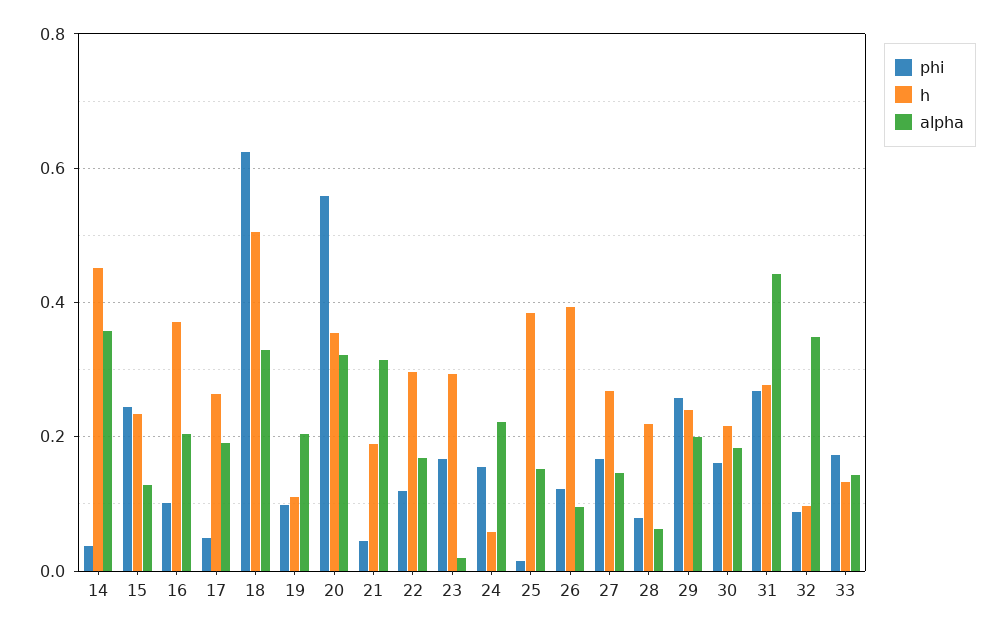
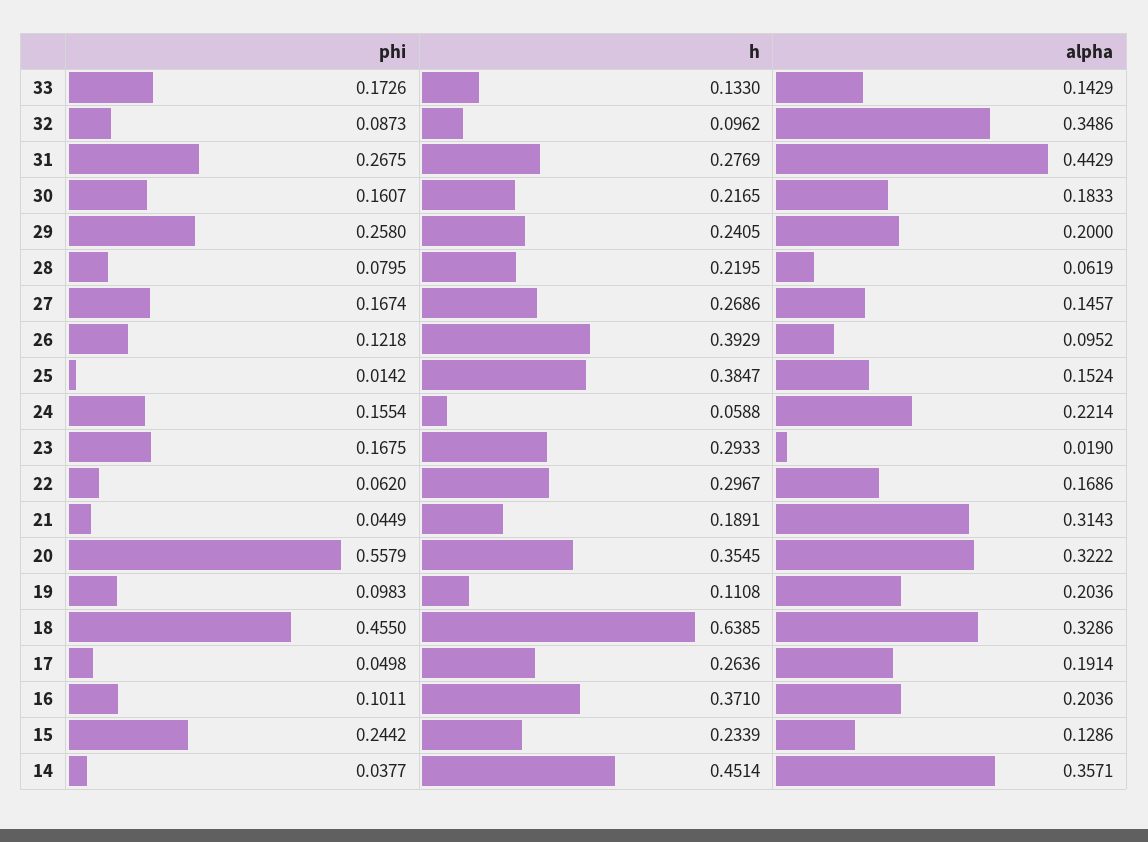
phi, 18: 0.62 -> 0.455
h, 18: 0.5 -> 0.6385
phi, 22: 0.12 -> 0.062

